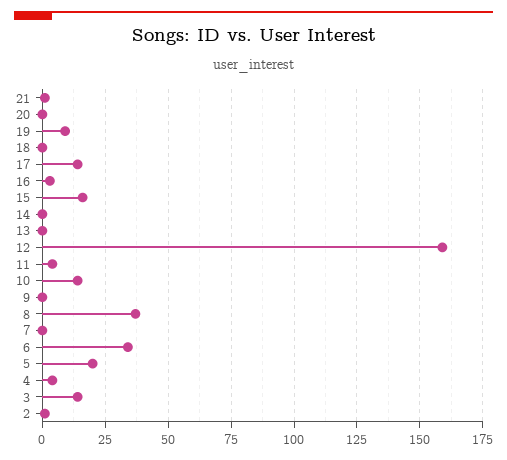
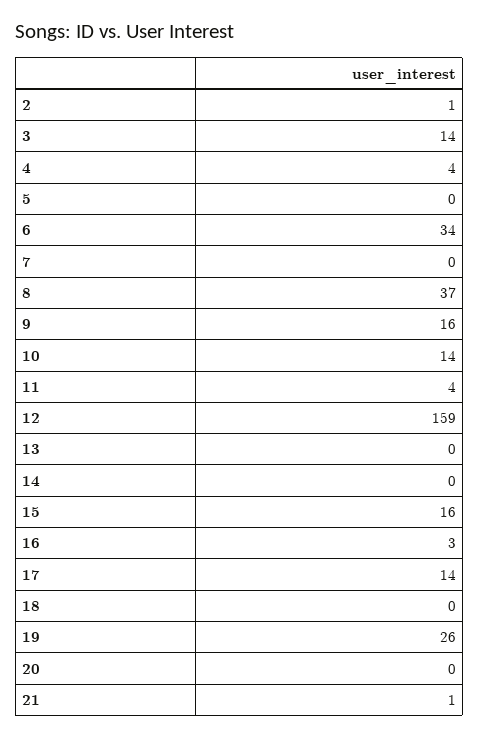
19: 10 -> 26
9: 0 -> 16
5: 20 -> 0

